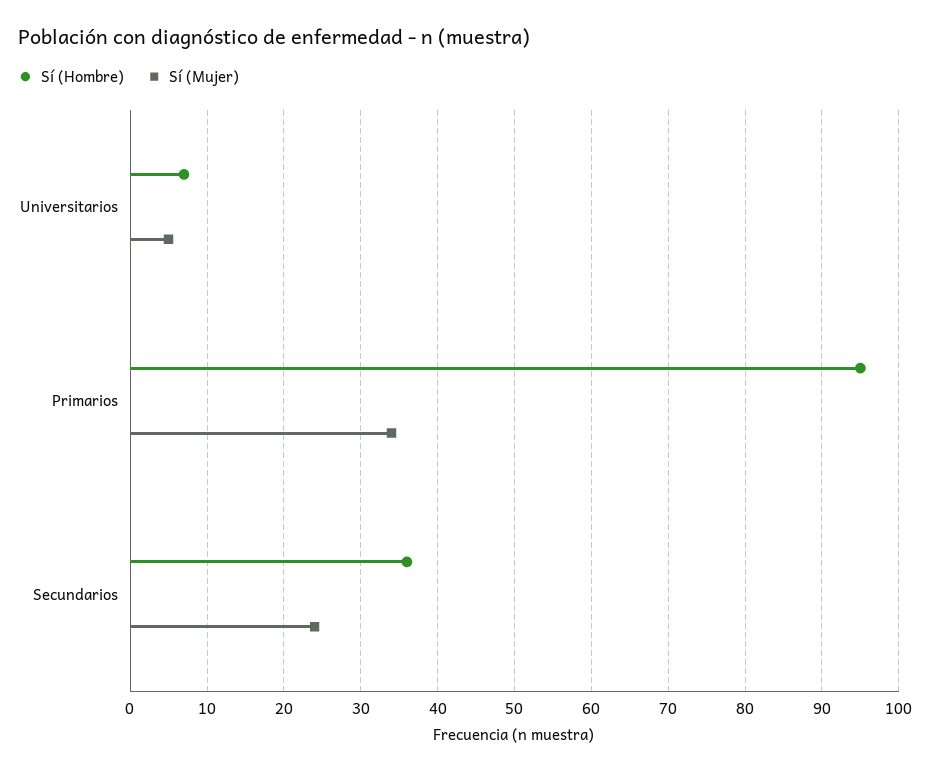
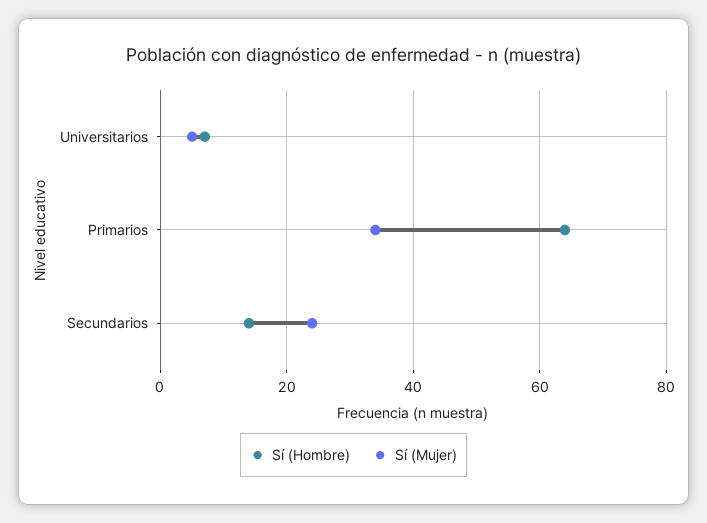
Sí (Hombre), Primarios: 95 -> 65
Sí (Hombre), Secundarios: 36 -> 15

